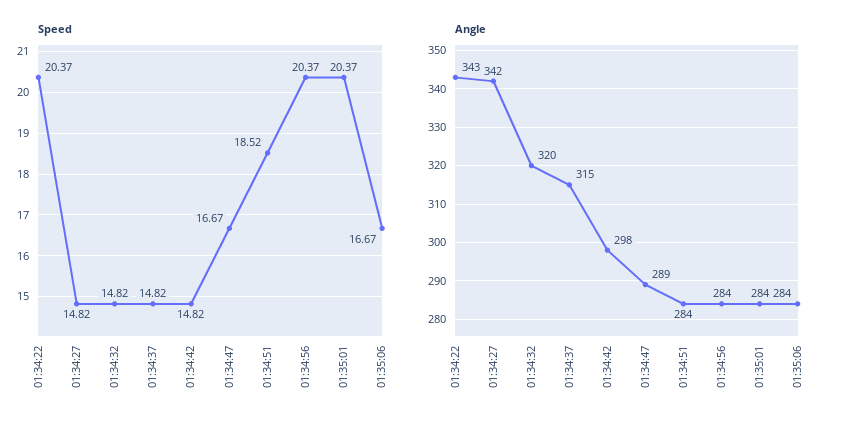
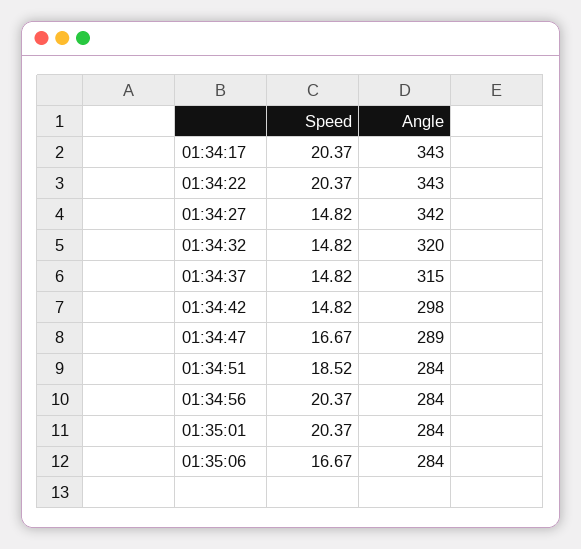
Speed, 01:34:17: none -> 20.37
Angle, 01:34:17: none -> 343

